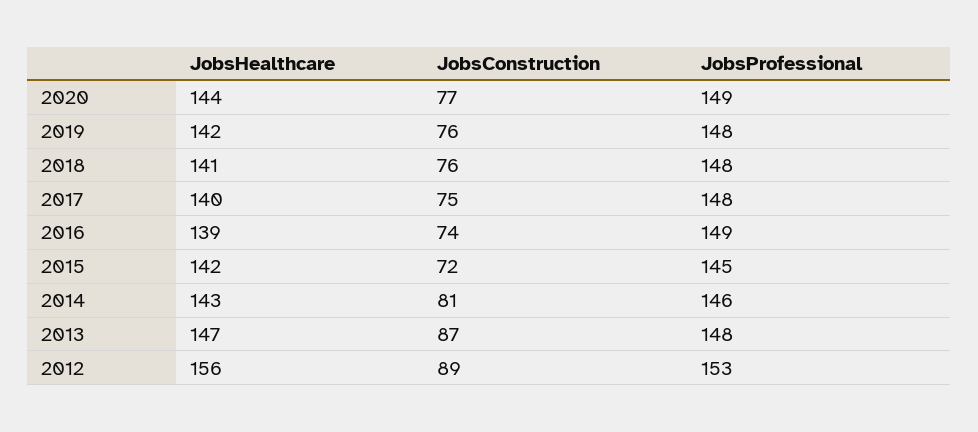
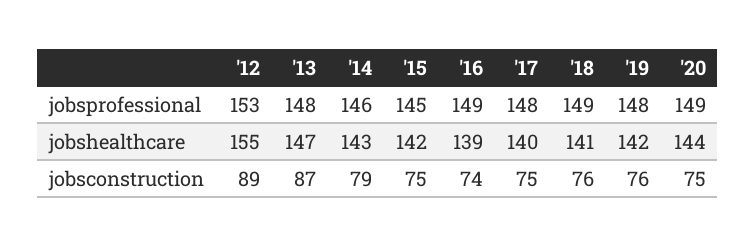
JobsConstruction, 2020: 77 -> 75
JobsProfessional, 2018: 148 -> 149
JobsConstruction, 2015: 72 -> 75
JobsConstruction, 2014: 81 -> 79
JobsHealthcare, 2012: 156 -> 155

